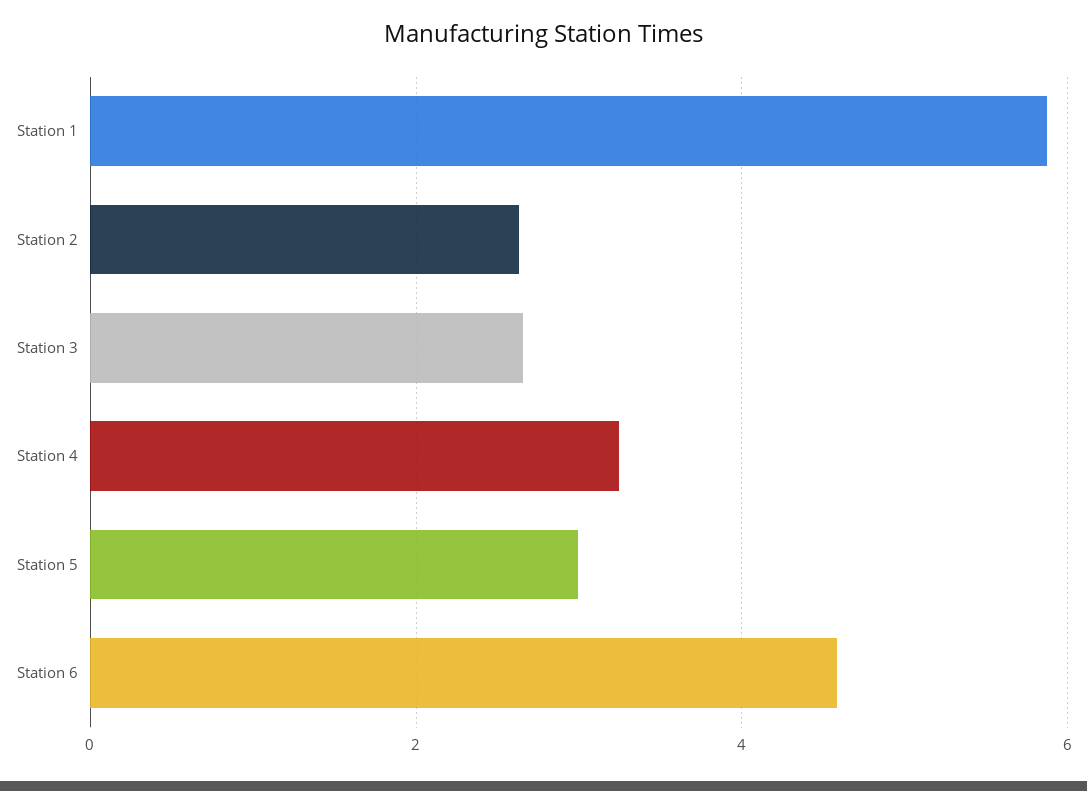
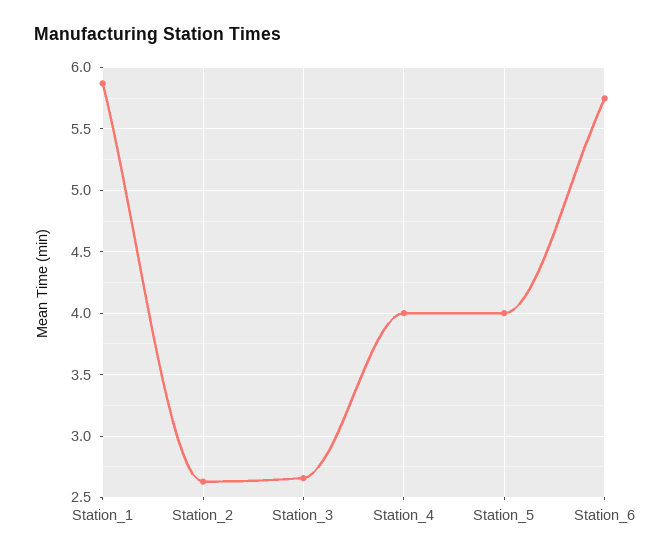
Station 4: 3.2 -> 4
Station 5: 3 -> 4
Station 6: 4.6 -> 5.75

